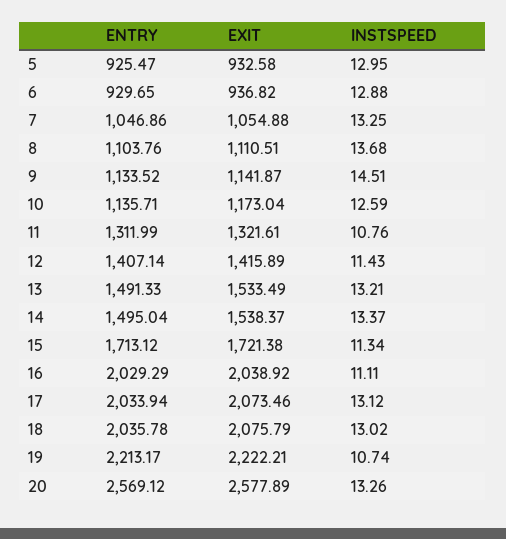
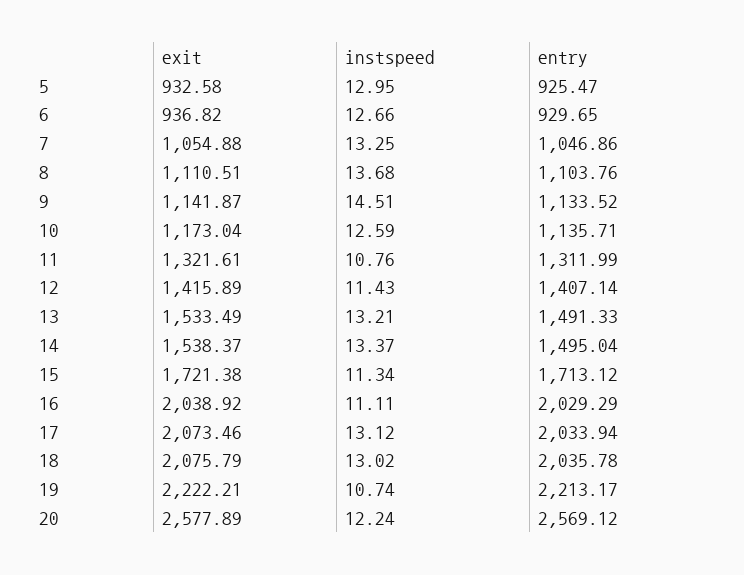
INSTSPEED, 6: 12.88 -> 12.66
INSTSPEED, 20: 13.26 -> 12.24

